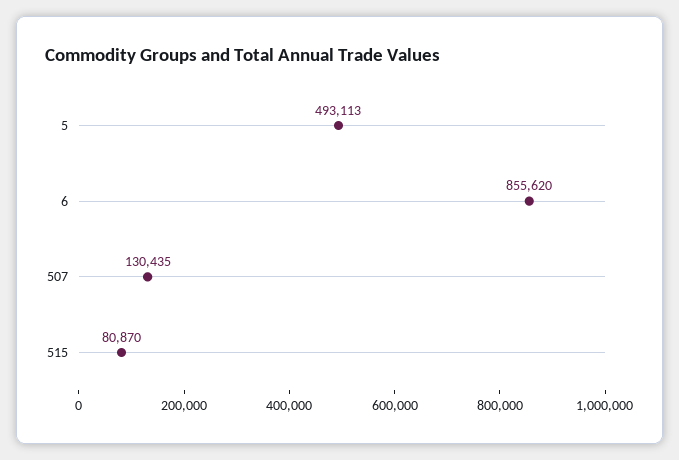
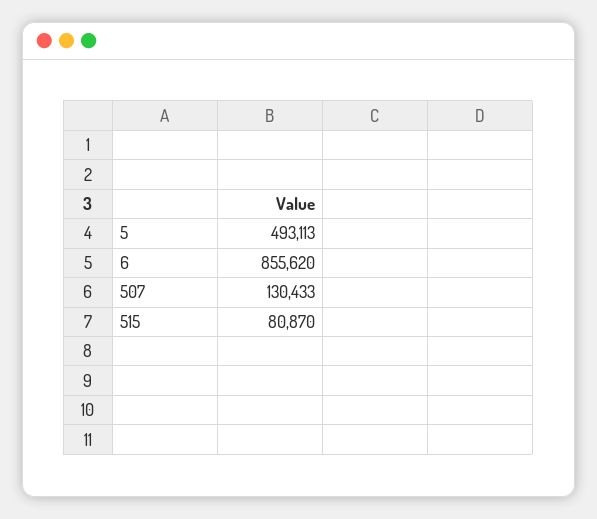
507: 130435 -> 130433

